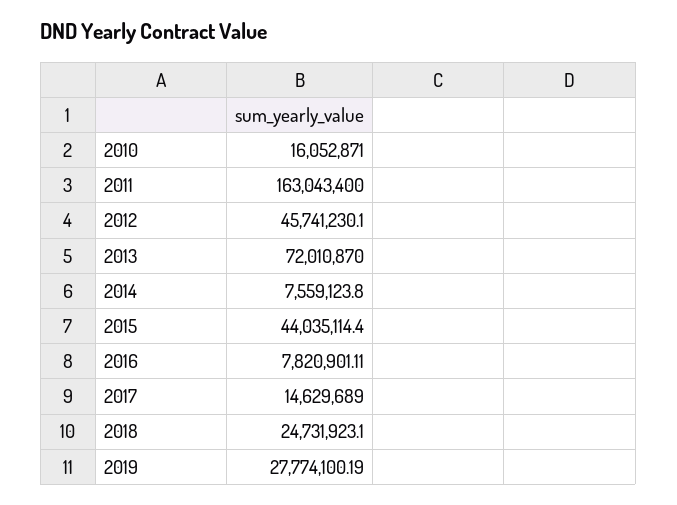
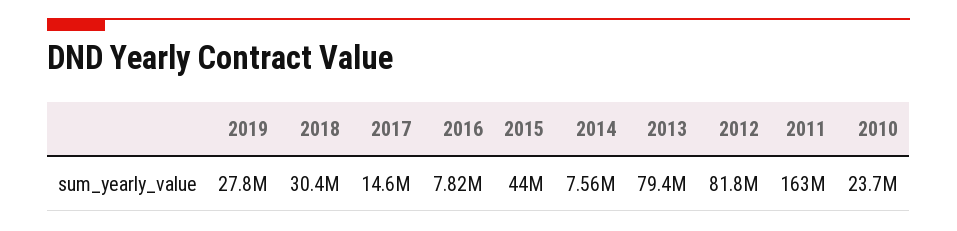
2010: 16052871 -> 23700000
2012: 45741230.1 -> 81800000
2013: 72010870 -> 79400000
2018: 24731923.1 -> 30400000

